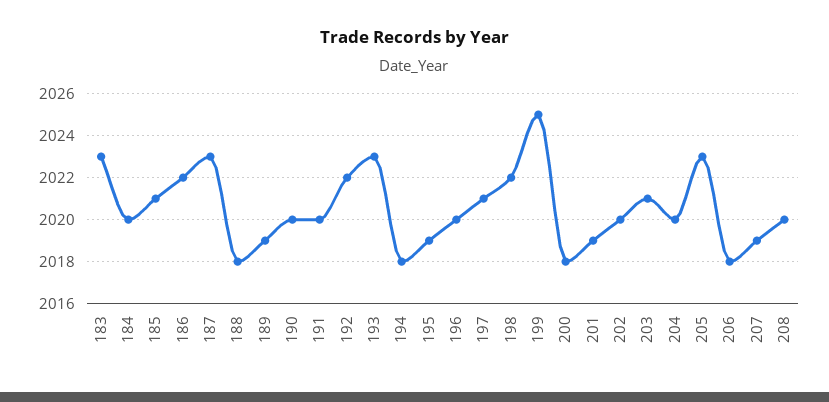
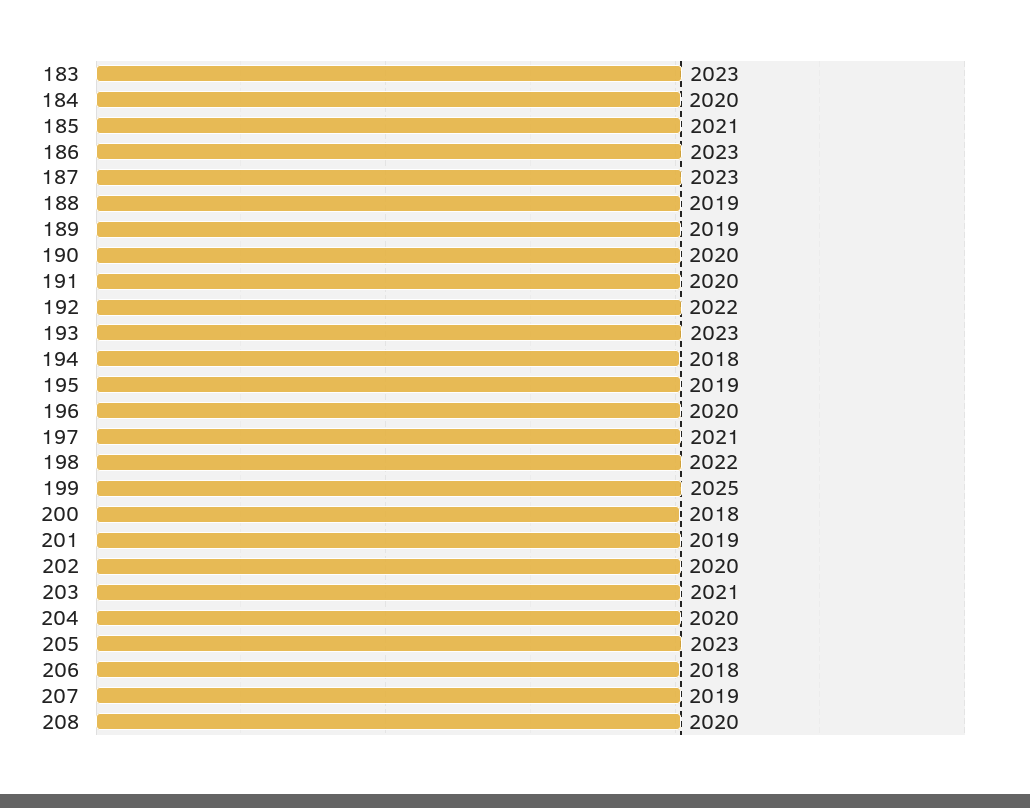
186: 2022 -> 2023
188: 2018 -> 2019

